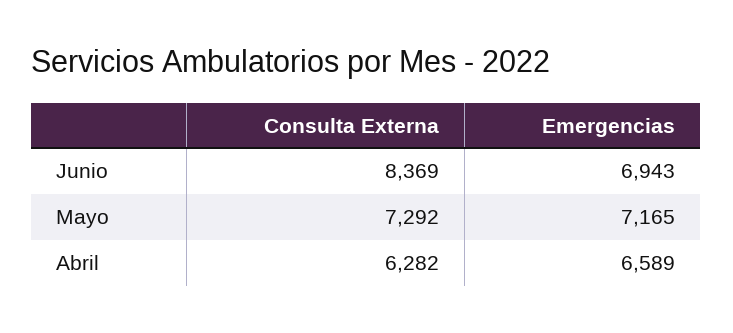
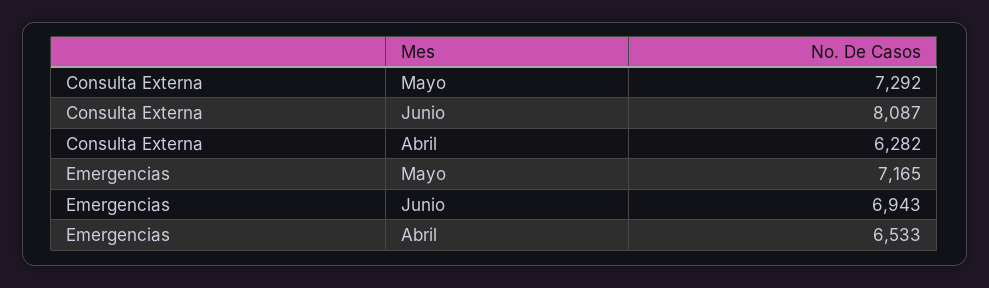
Consulta Externa, Junio: 8369 -> 8087
Emergencias, Abril: 6589 -> 6533

